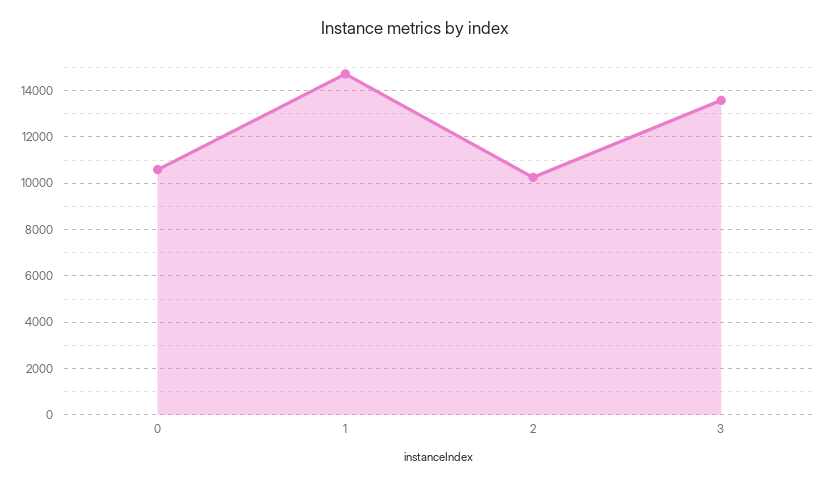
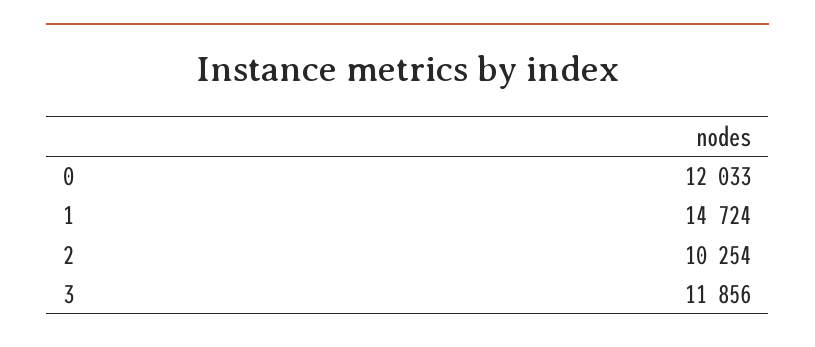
0: 10500 -> 12033
3: 13500 -> 11856

